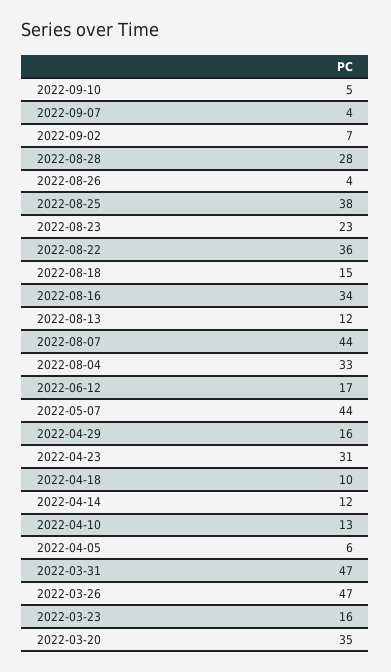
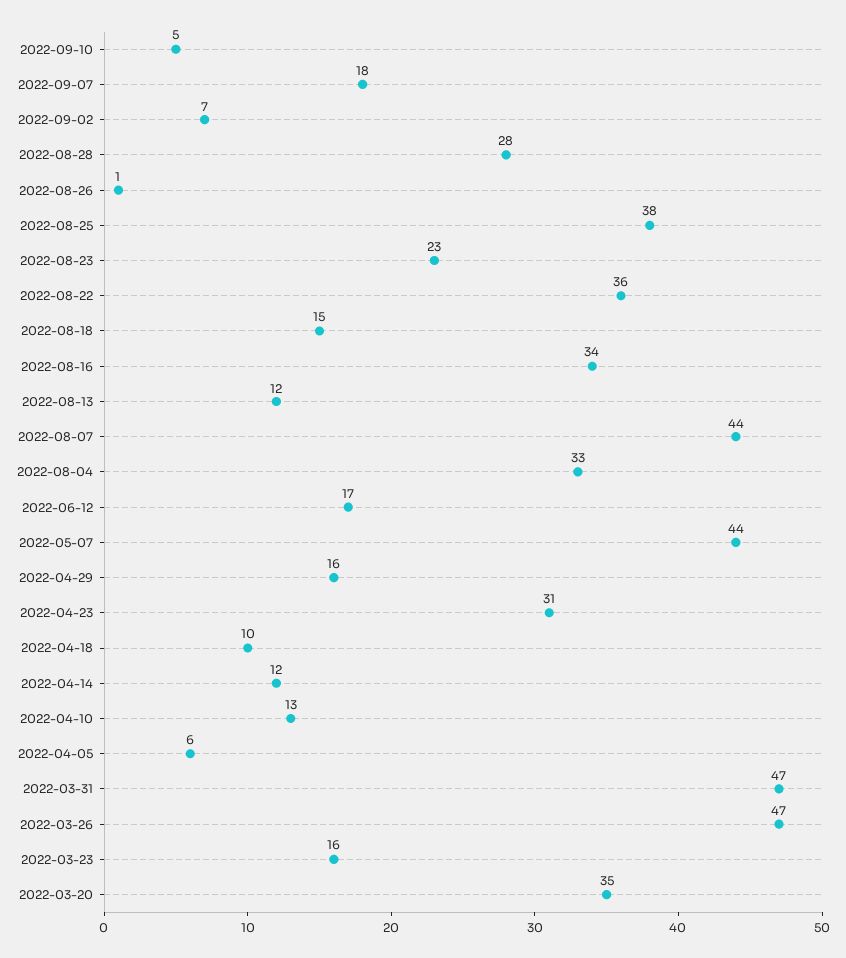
2022-09-07: 4 -> 18
2022-08-26: 4 -> 1

